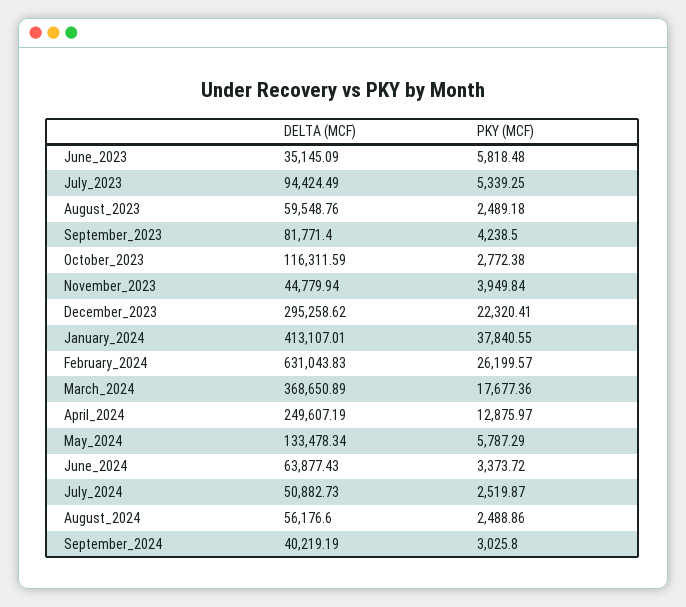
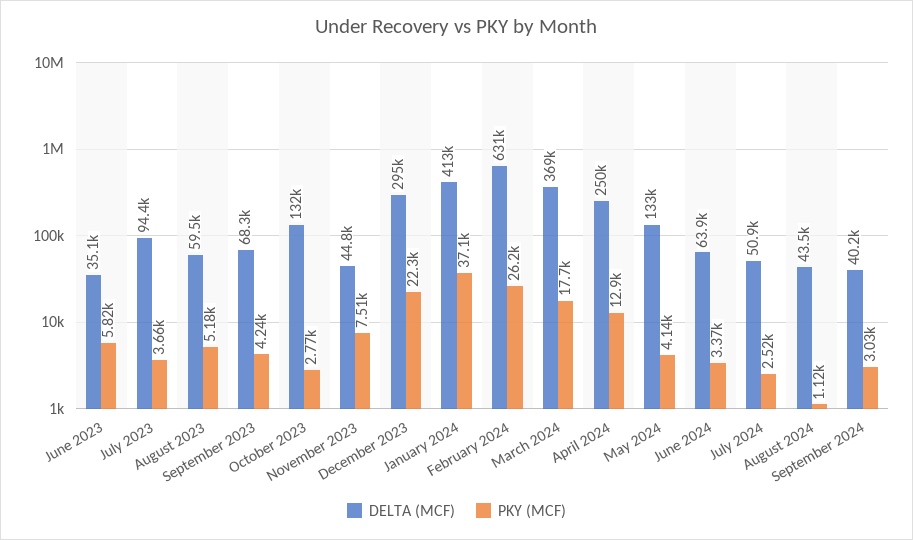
PKY (MCF), July_2023: 5339.25 -> 3660
PKY (MCF), August_2023: 2489.18 -> 5180
DELTA (MCF), September_2023: 81771.4 -> 68300
DELTA (MCF), October_2023: 116311.59 -> 132000
PKY (MCF), November_2023: 3949.84 -> 7510
PKY (MCF), January_2024: 37840.55 -> 37100
PKY (MCF), May_2024: 5787.29 -> 4140
DELTA (MCF), August_2024: 56176.6 -> 43500
PKY (MCF), August_2024: 2488.86 -> 1120

